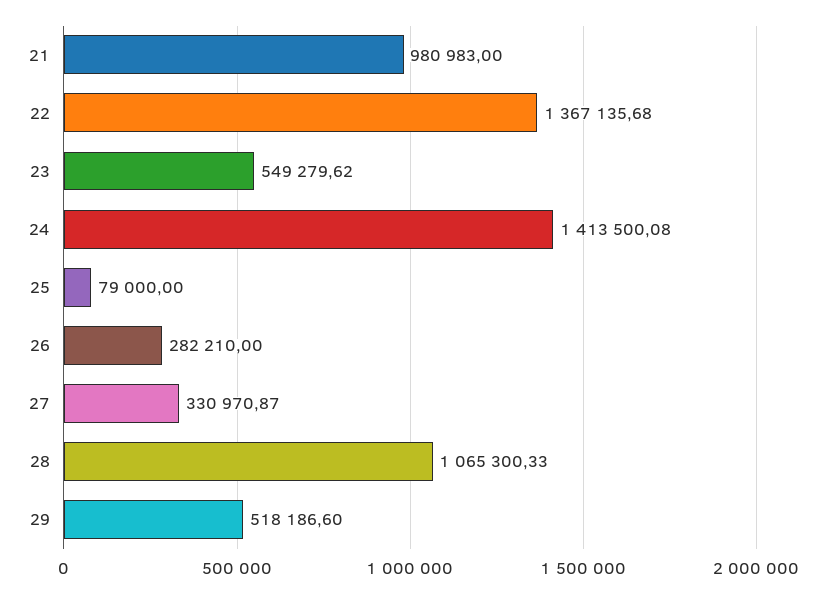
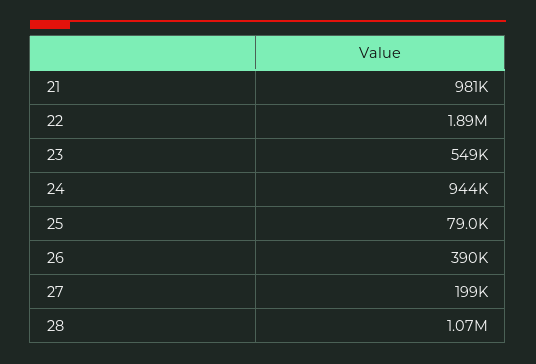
22: 1367135.68 -> 1890000
24: 1413500.08 -> 944000
26: 282210 -> 390000
27: 330970.87 -> 199000
29: 518186.6 -> none

